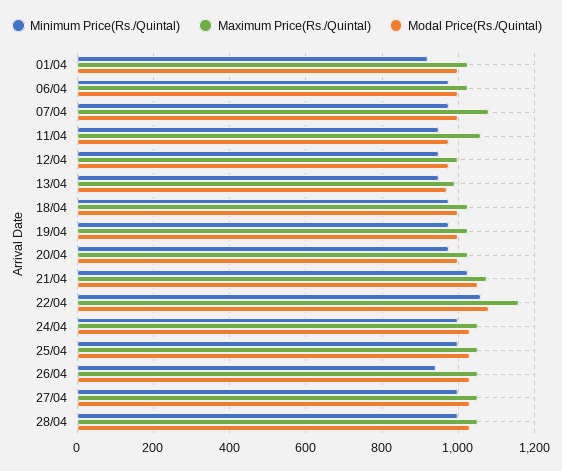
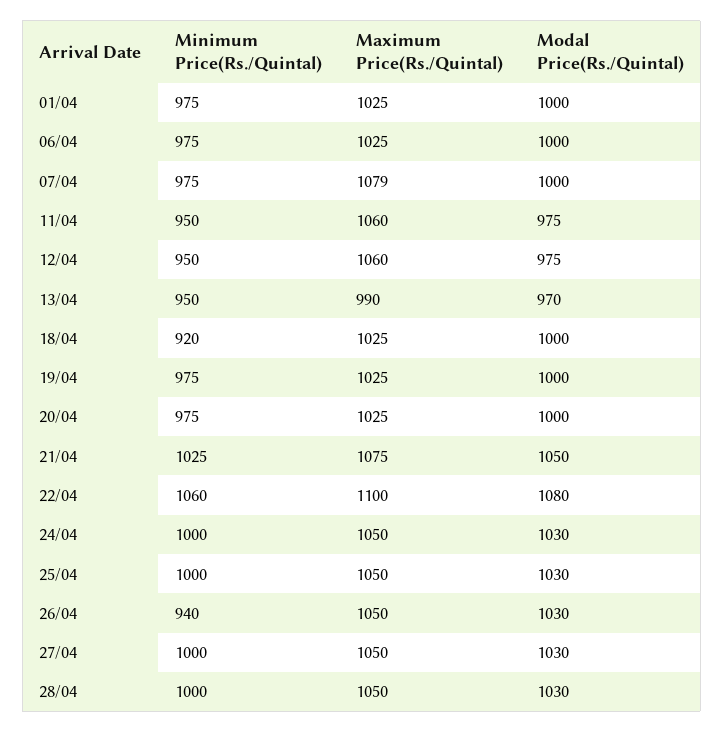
Minimum Price(Rs./Quintal), 01/04: 920 -> 975
Maximum Price(Rs./Quintal), 12/04: 1000 -> 1060
Minimum Price(Rs./Quintal), 18/04: 980 -> 920
Maximum Price(Rs./Quintal), 22/04: 1160 -> 1100

